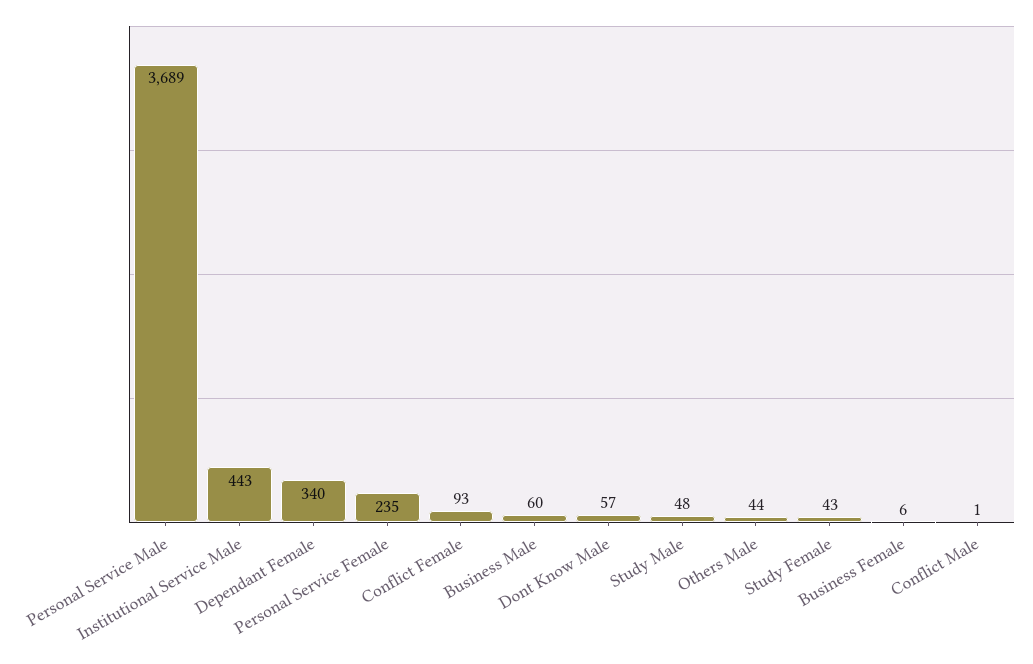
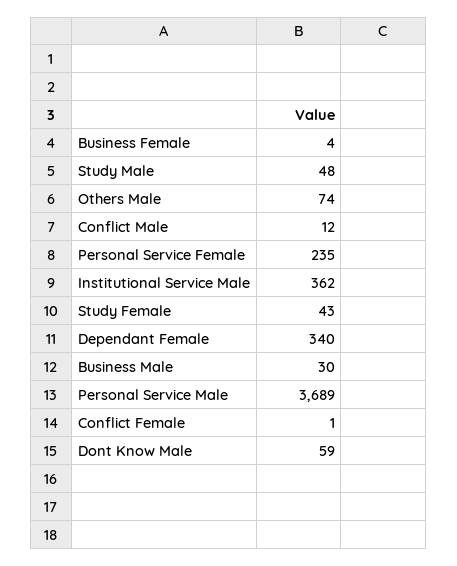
Institutional Service Male: 443 -> 362
Conflict Female: 93 -> 1
Business Male: 60 -> 30
Dont Know Male: 57 -> 59
Others Male: 44 -> 74
Business Female: 6 -> 4
Conflict Male: 1 -> 12

